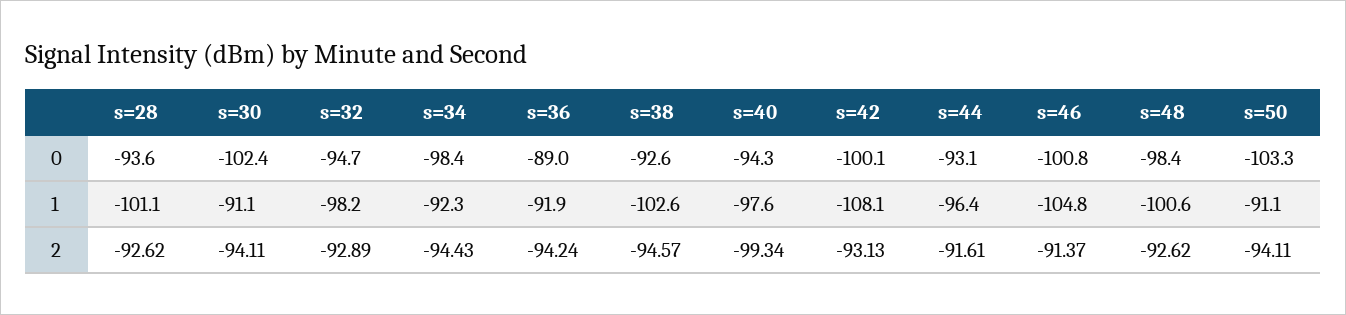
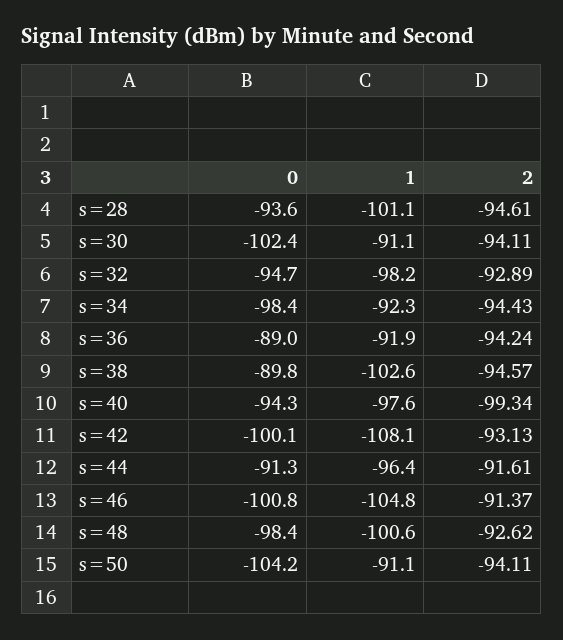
s=38, 0: -92.6 -> -89.8
s=44, 0: -93.1 -> -91.3
s=50, 0: -103.3 -> -104.2
s=28, 2: -92.62 -> -94.61

